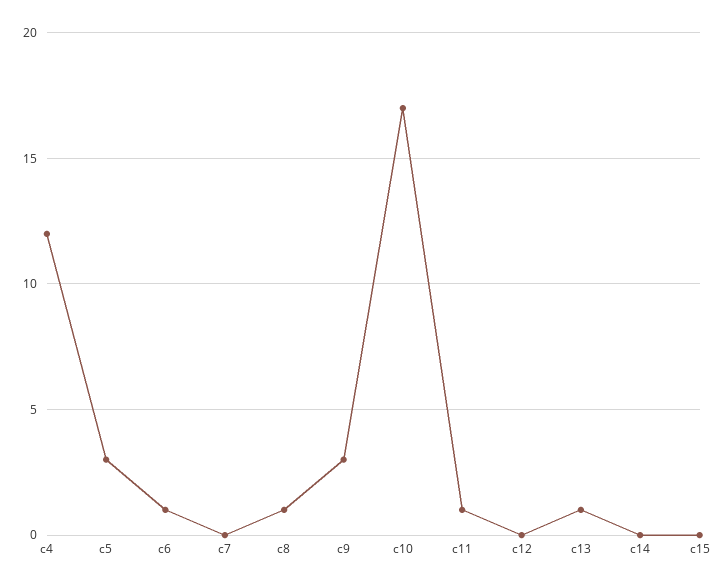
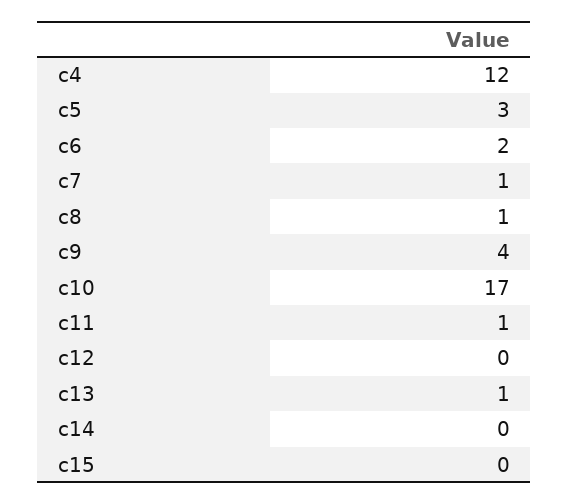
c6: 1 -> 2
c7: 0 -> 1
c9: 3 -> 4

